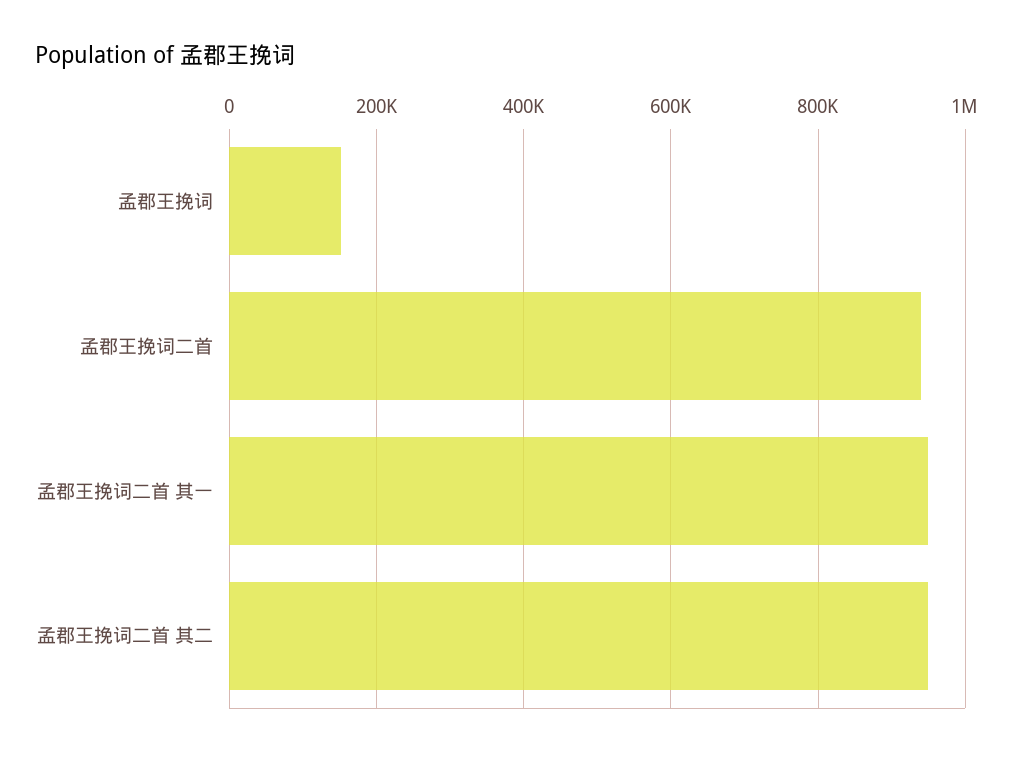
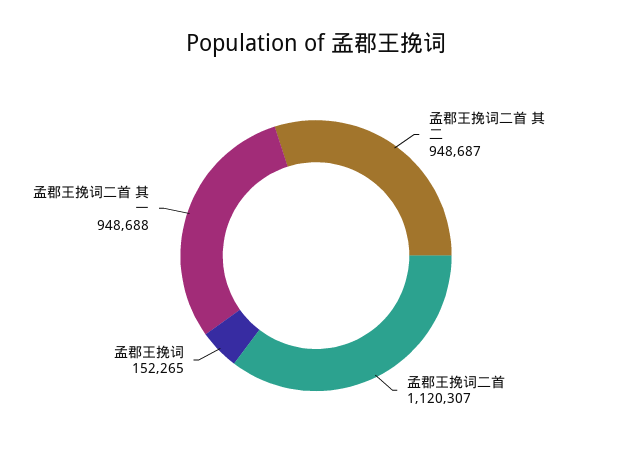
孟郡王挽词二首: 940000 -> 1120307

